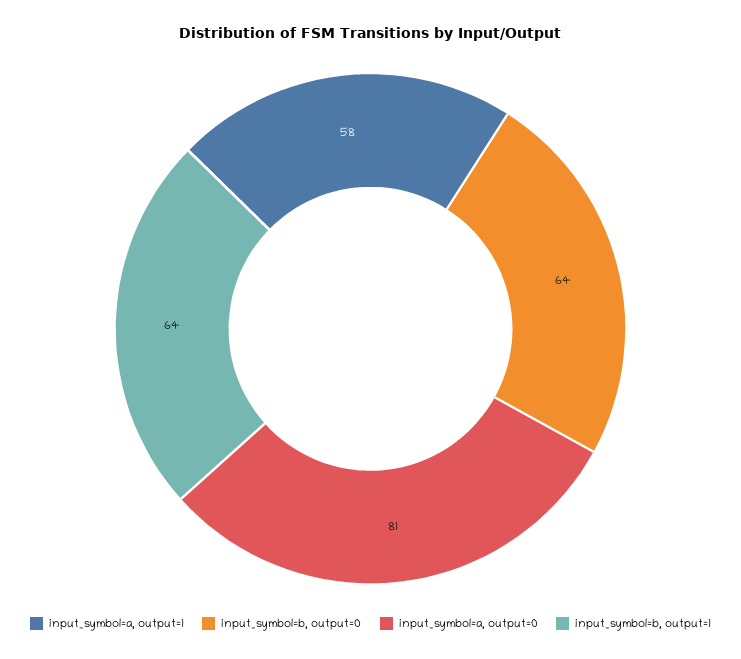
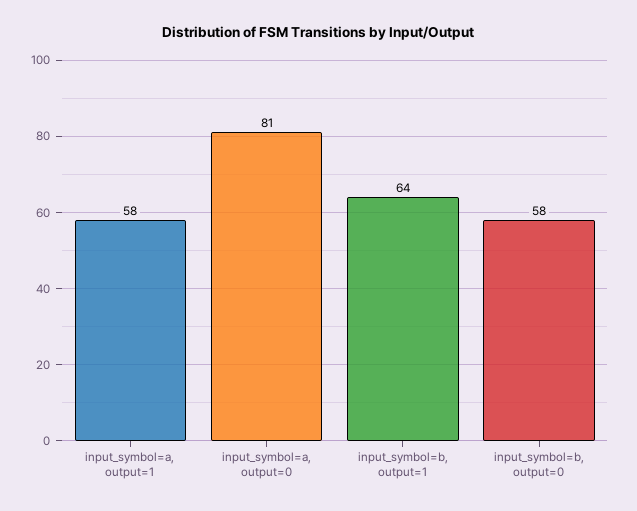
input_symbol=b, output=0: 64 -> 58

